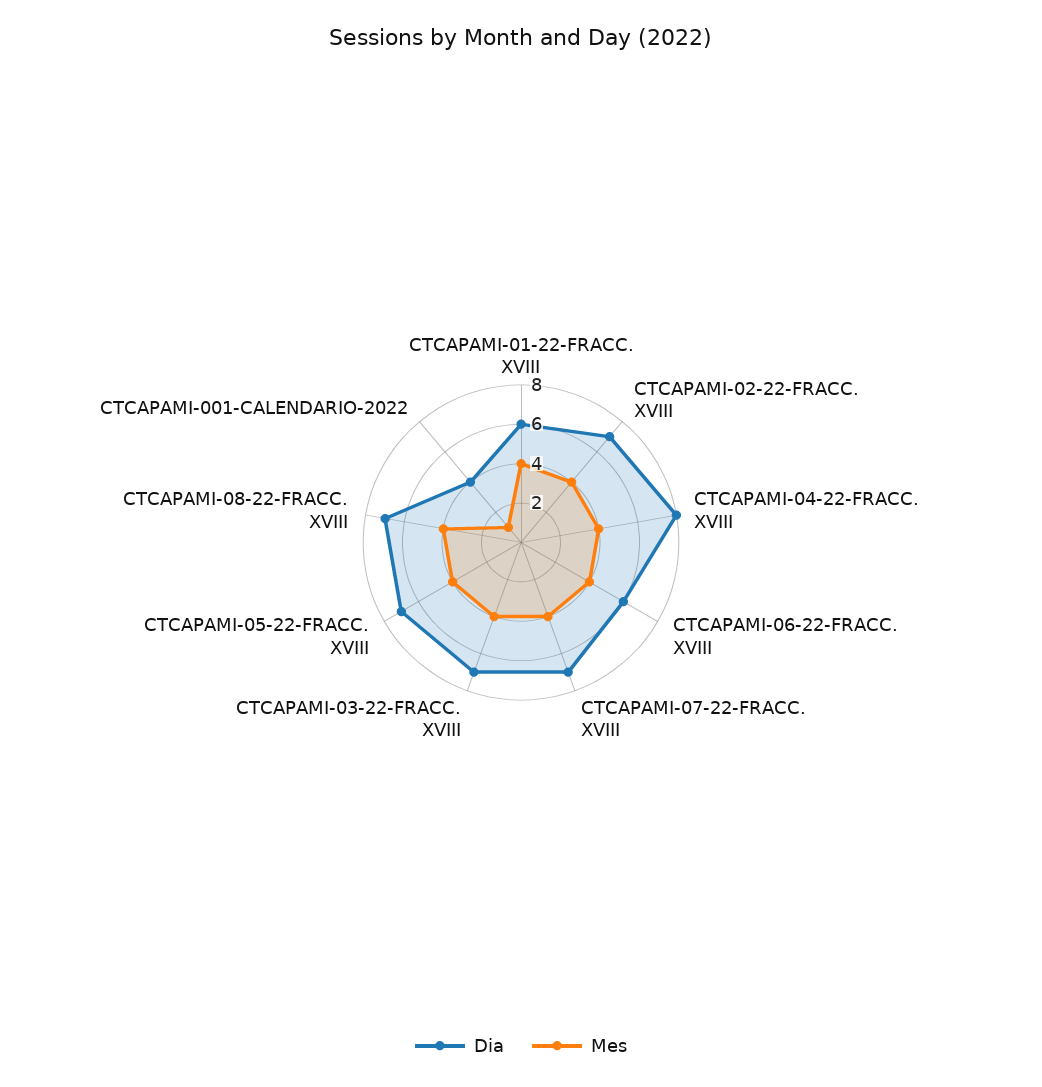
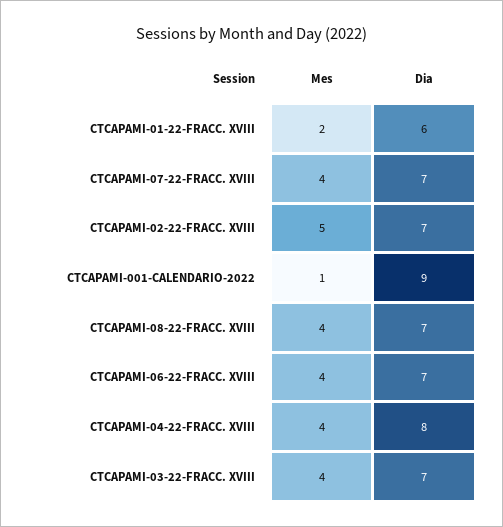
Mes, CTCAPAMI-01-22-FRACC. XVIII: 4 -> 2
Mes, CTCAPAMI-02-22-FRACC. XVIII: 4 -> 5
Dia, CTCAPAMI-06-22-FRACC. XVIII: 6 -> 7
Dia, CTCAPAMI-05-22-FRACC. XVIII: 7 -> none
Mes, CTCAPAMI-05-22-FRACC. XVIII: 4 -> none
Dia, CTCAPAMI-001-CALENDARIO-2022: 4 -> 9

